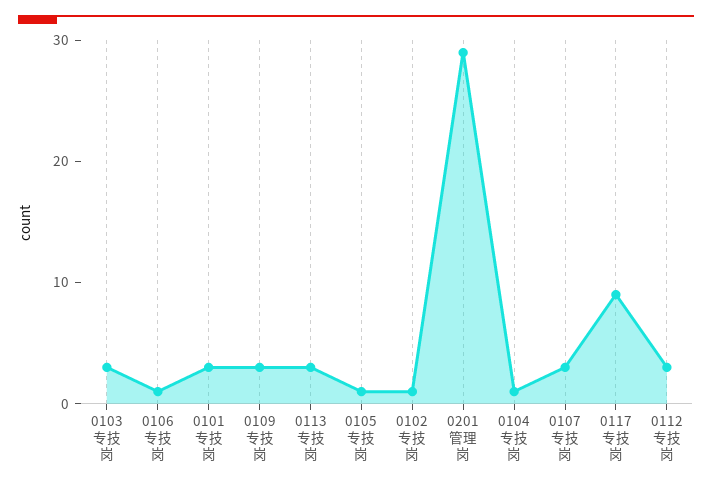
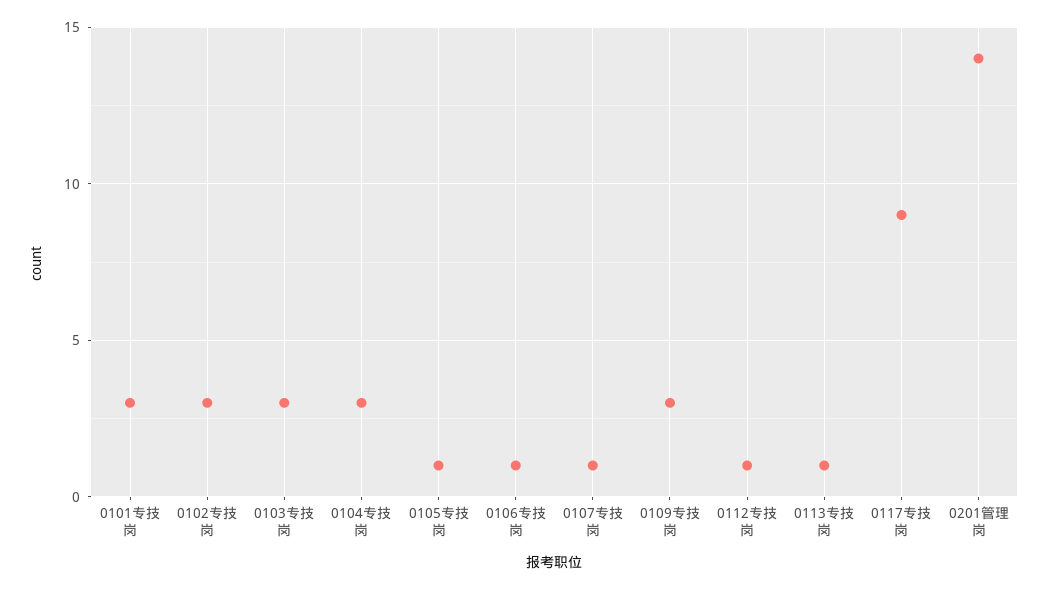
0113专技岗: 3 -> 1
0102专技岗: 1 -> 3
0201管理岗: 29 -> 14
0104专技岗: 1 -> 3
0107专技岗: 3 -> 1
0112专技岗: 3 -> 1

